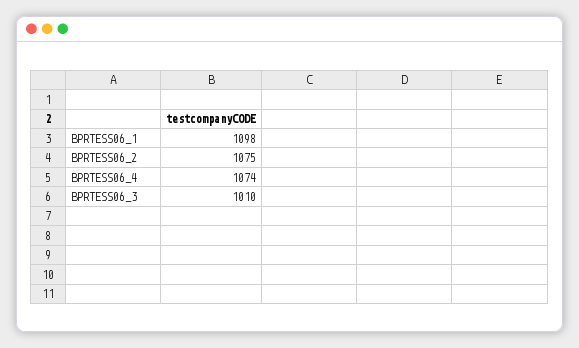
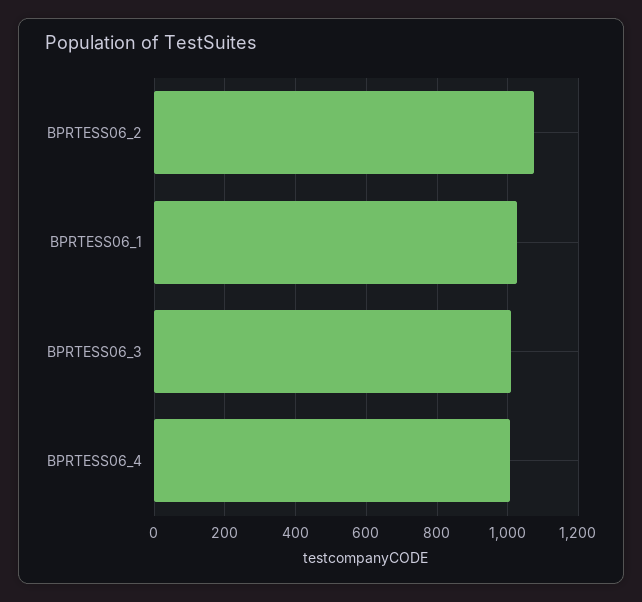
BPRTESS06_1: 1098 -> 1020
BPRTESS06_4: 1074 -> 1000

